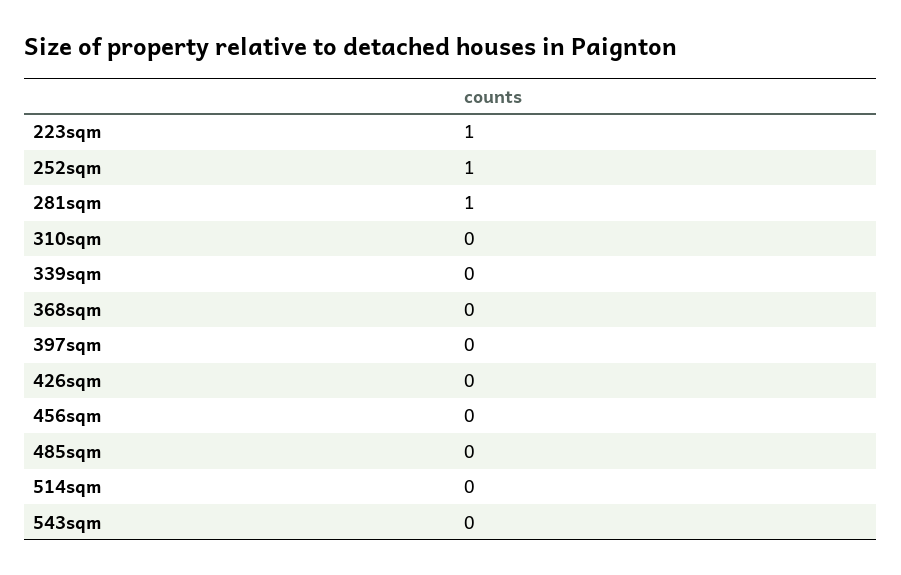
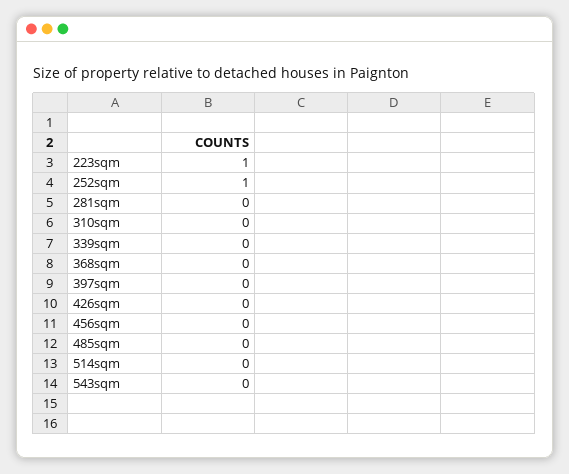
281sqm: 1 -> 0

